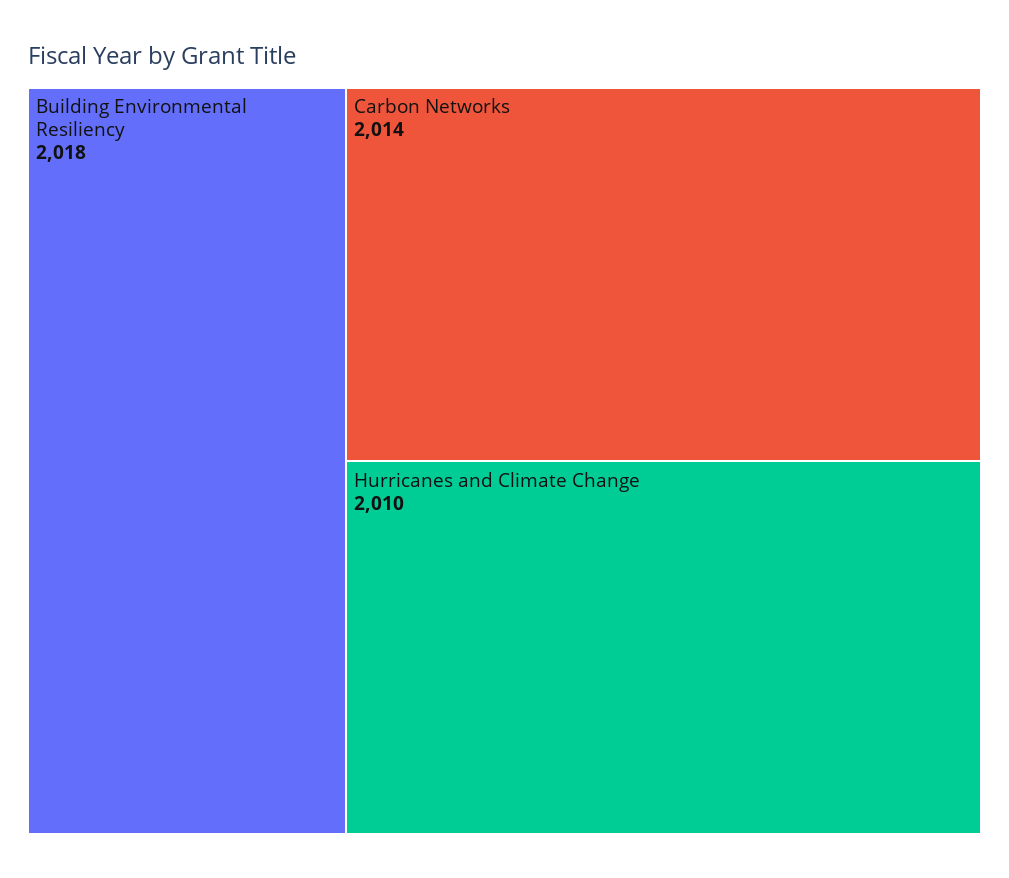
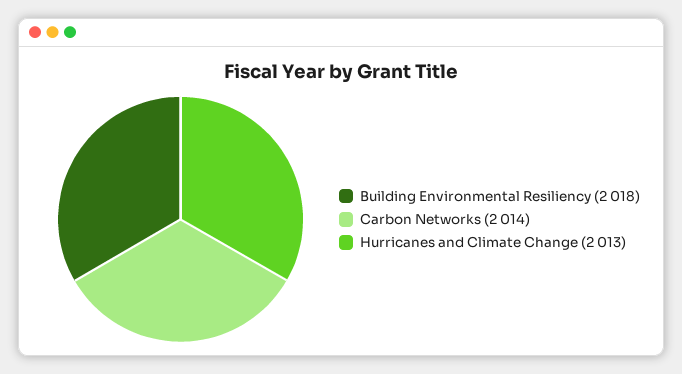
Hurricanes and Climate Change: 2010 -> 2013

